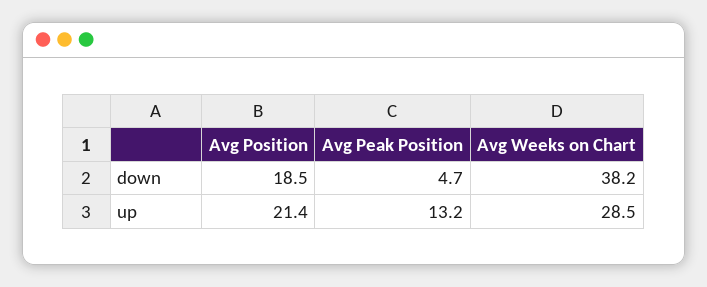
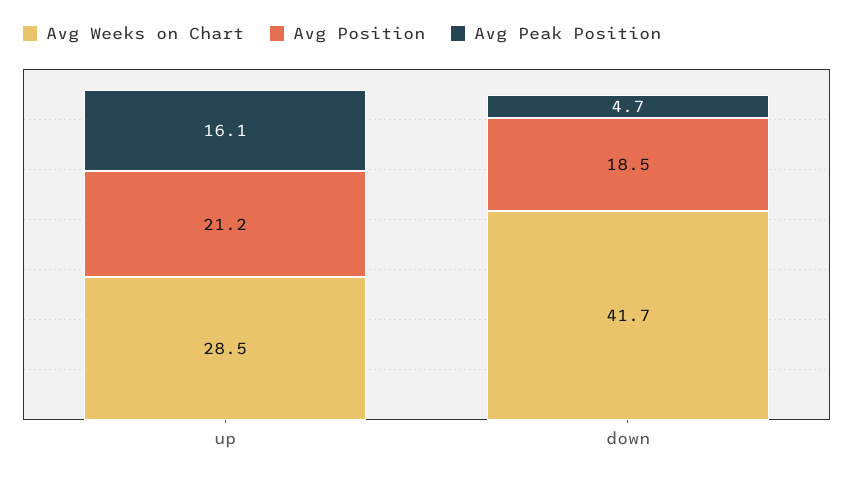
Avg Weeks on Chart, down: 38.2 -> 41.7
Avg Position, up: 21.4 -> 21.2
Avg Peak Position, up: 13.2 -> 16.1

